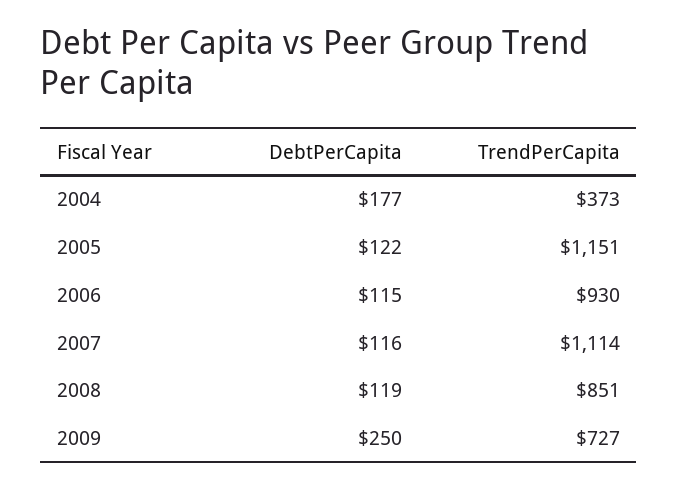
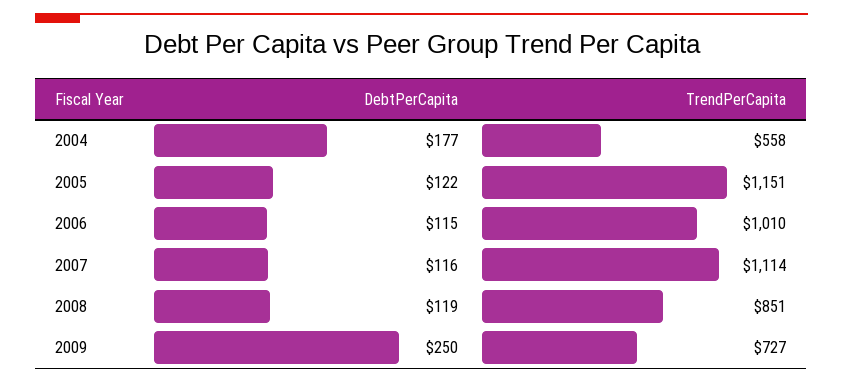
TrendPerCapita, 2004: 373 -> 558
TrendPerCapita, 2006: 930 -> 1010

